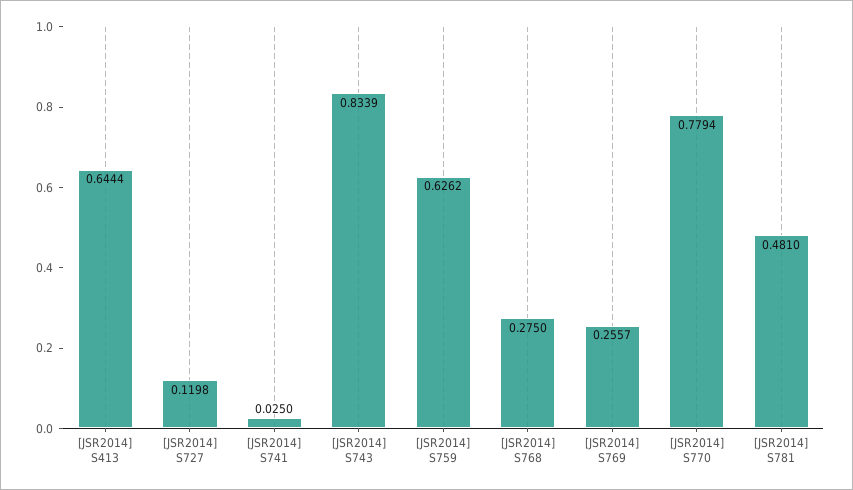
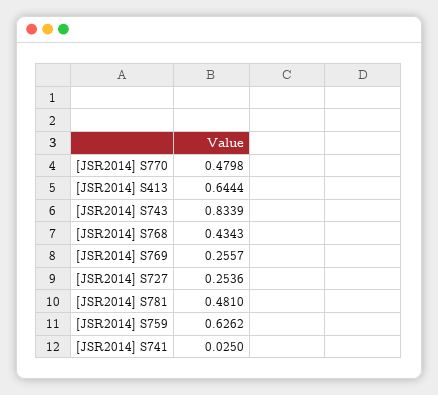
[JSR2014] S727: 0.1198 -> 0.2536
[JSR2014] S768: 0.275 -> 0.4343
[JSR2014] S770: 0.7794 -> 0.4798

